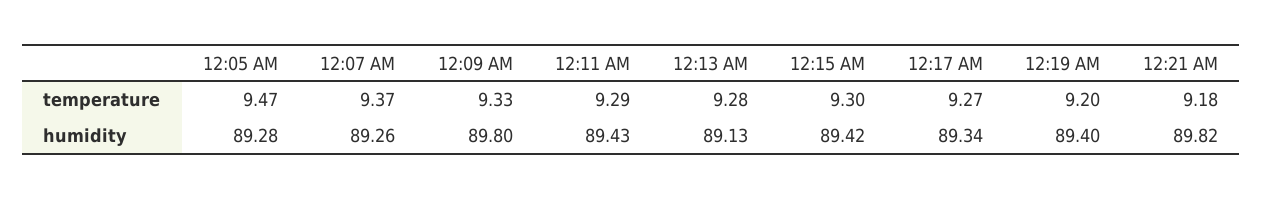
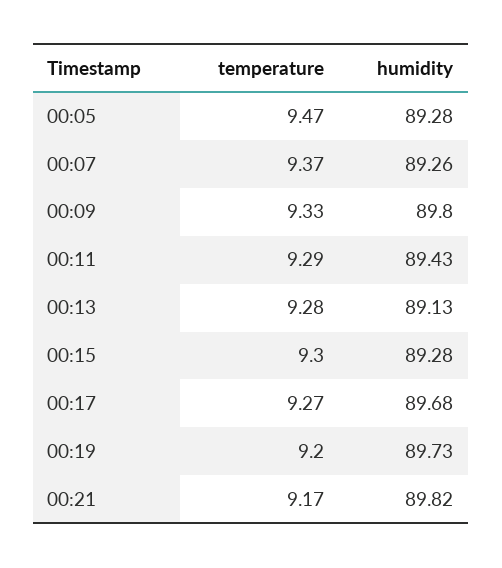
12:21 AM, temperature: 9.18 -> 9.17
12:15 AM, humidity: 89.42 -> 89.28
12:17 AM, humidity: 89.34 -> 89.68
12:19 AM, humidity: 89.4 -> 89.73

